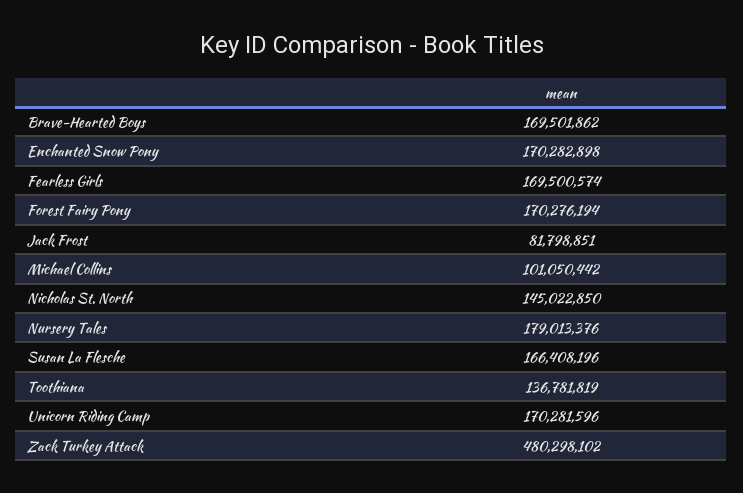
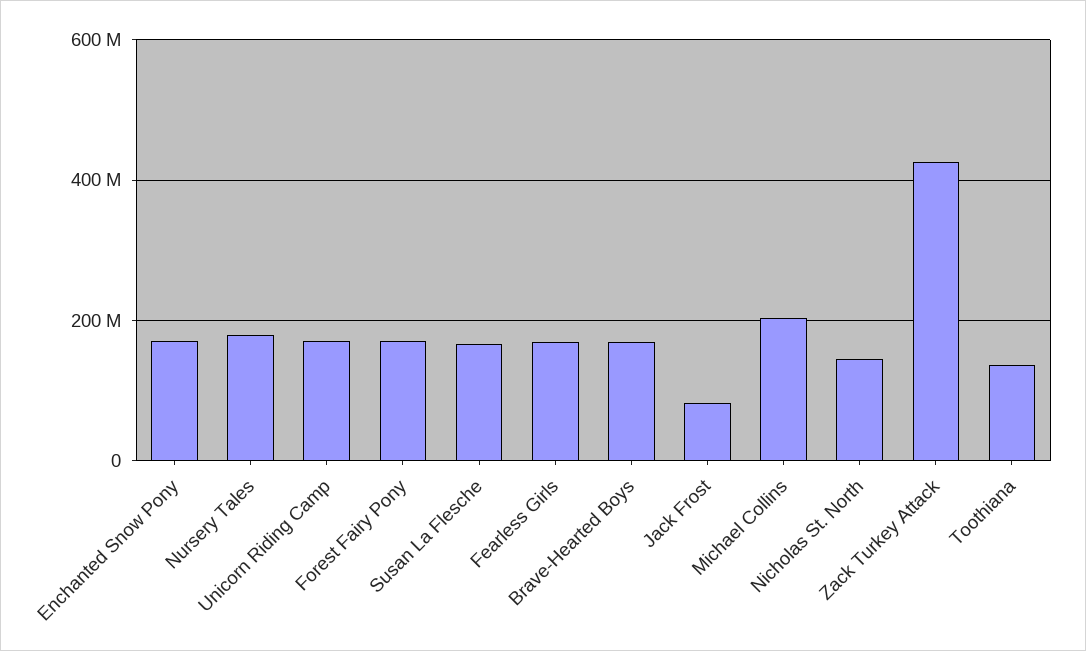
Michael Collins: 101050442 -> 200000000
Zack Turkey Attack: 480298102 -> 420000000

